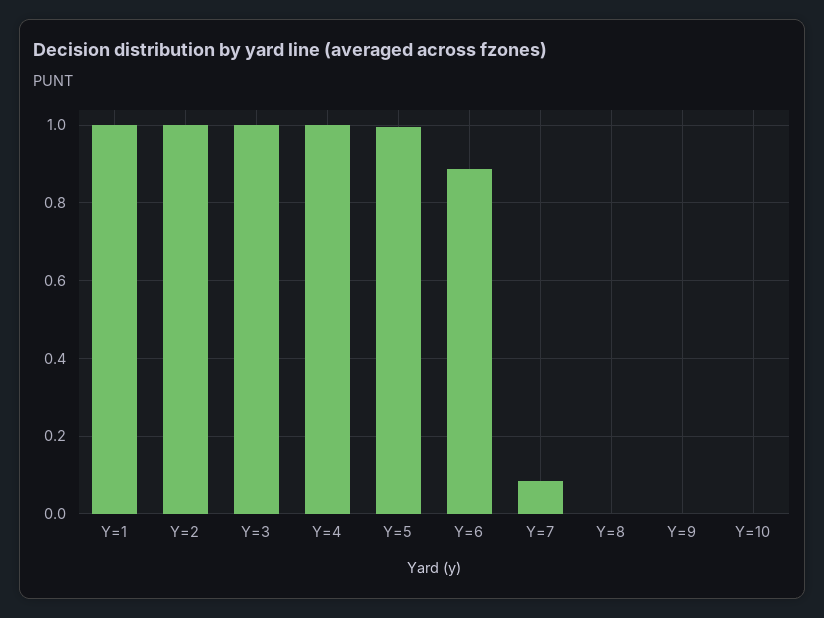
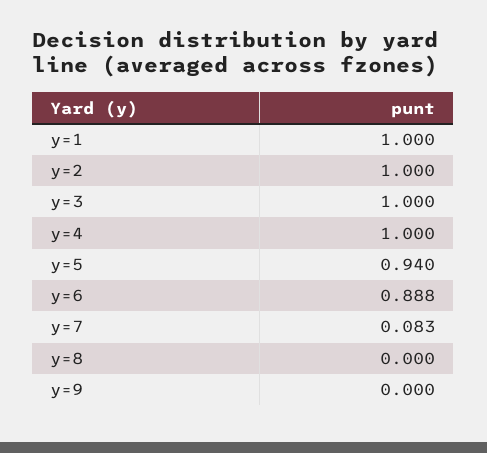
Y=5: 1 -> 0.94
Y=10: 0 -> none

